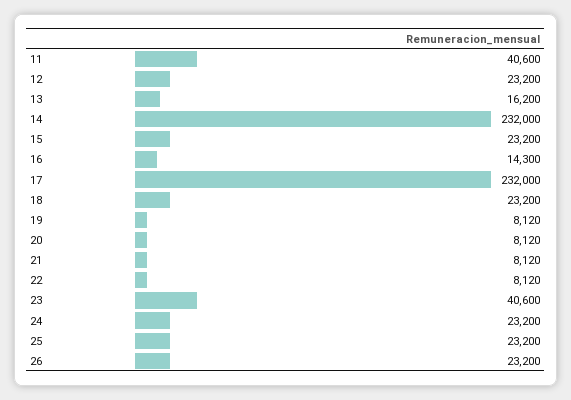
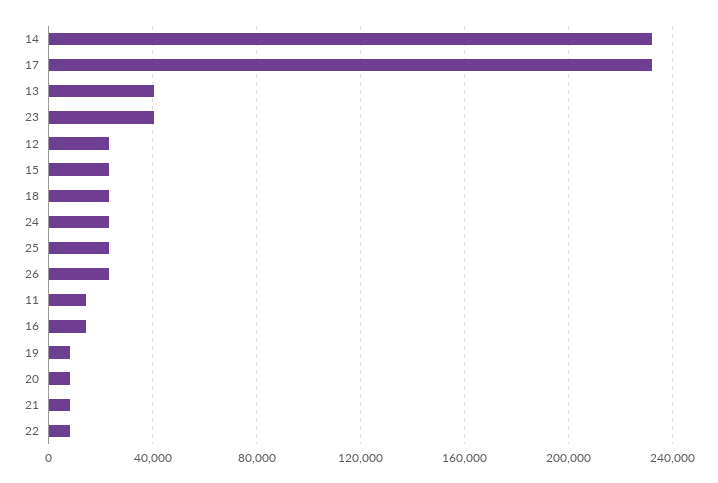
11: 40600 -> 15000
13: 16200 -> 40000

